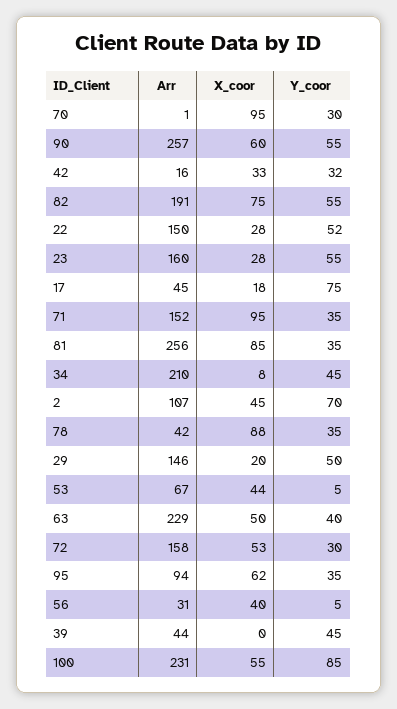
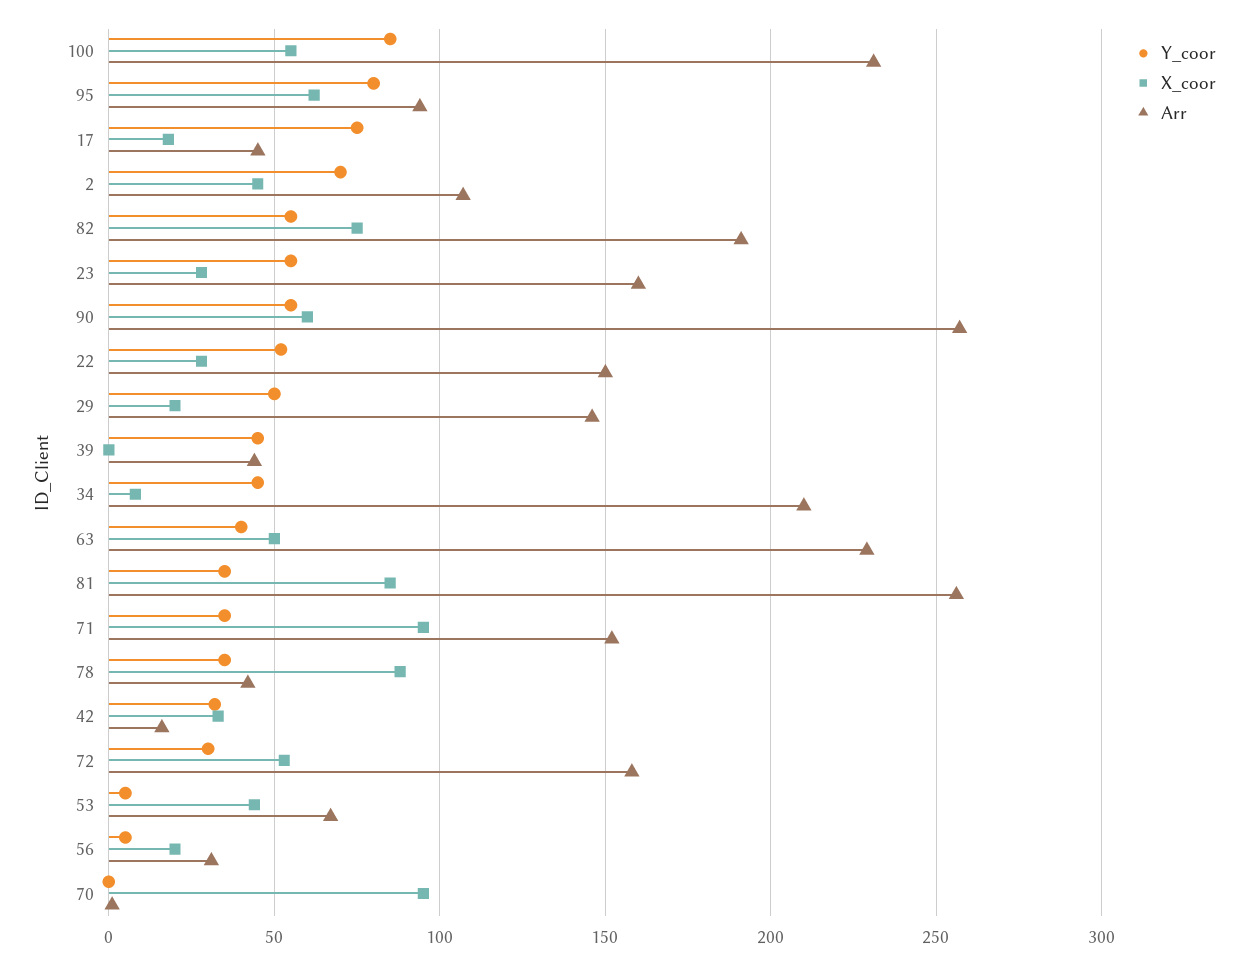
Y_coor, 70: 30 -> 0
Y_coor, 95: 35 -> 80
X_coor, 56: 40 -> 20

